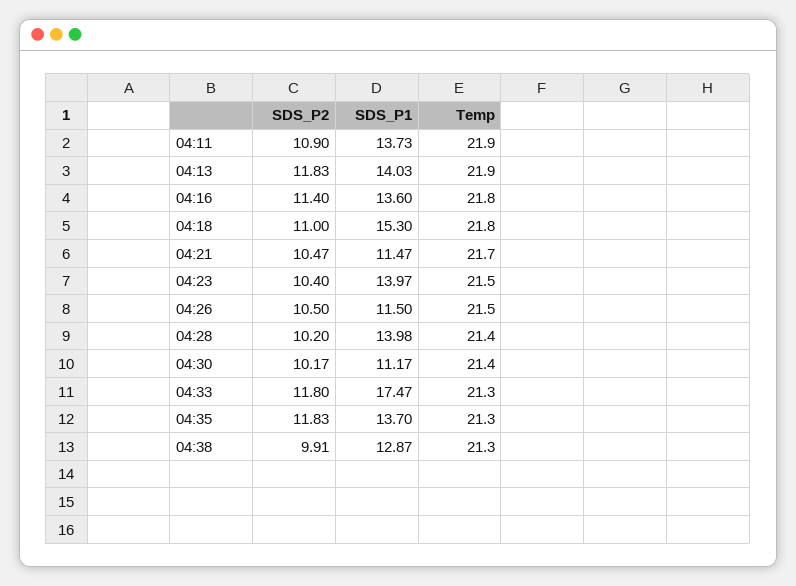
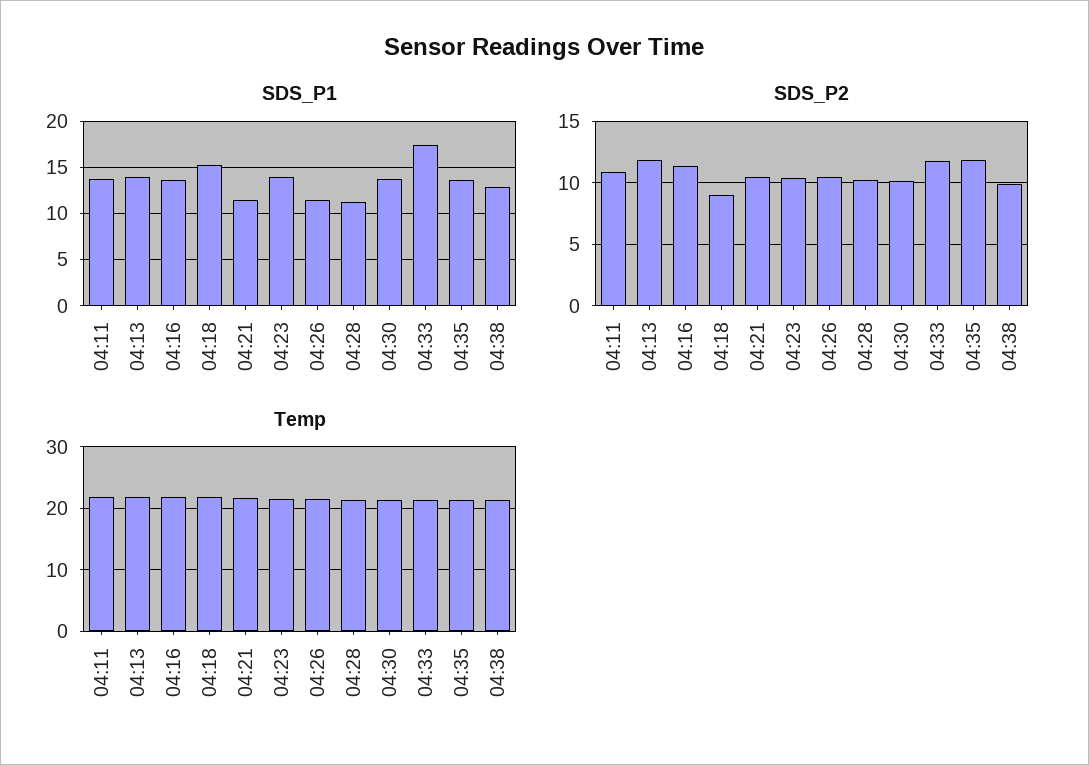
SDS_P2, 04:18: 11 -> 9
SDS_P1, 04:28: 13.98 -> 11
SDS_P1, 04:30: 11.17 -> 14

